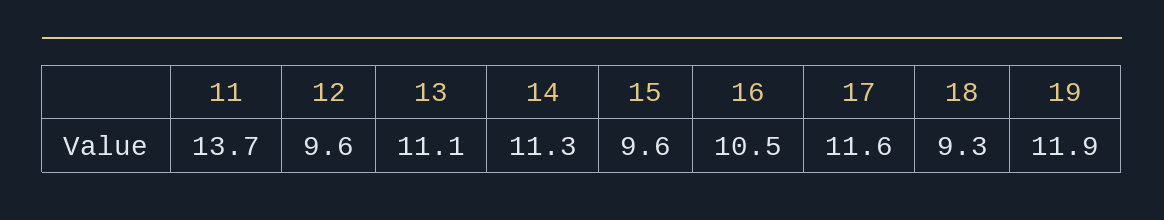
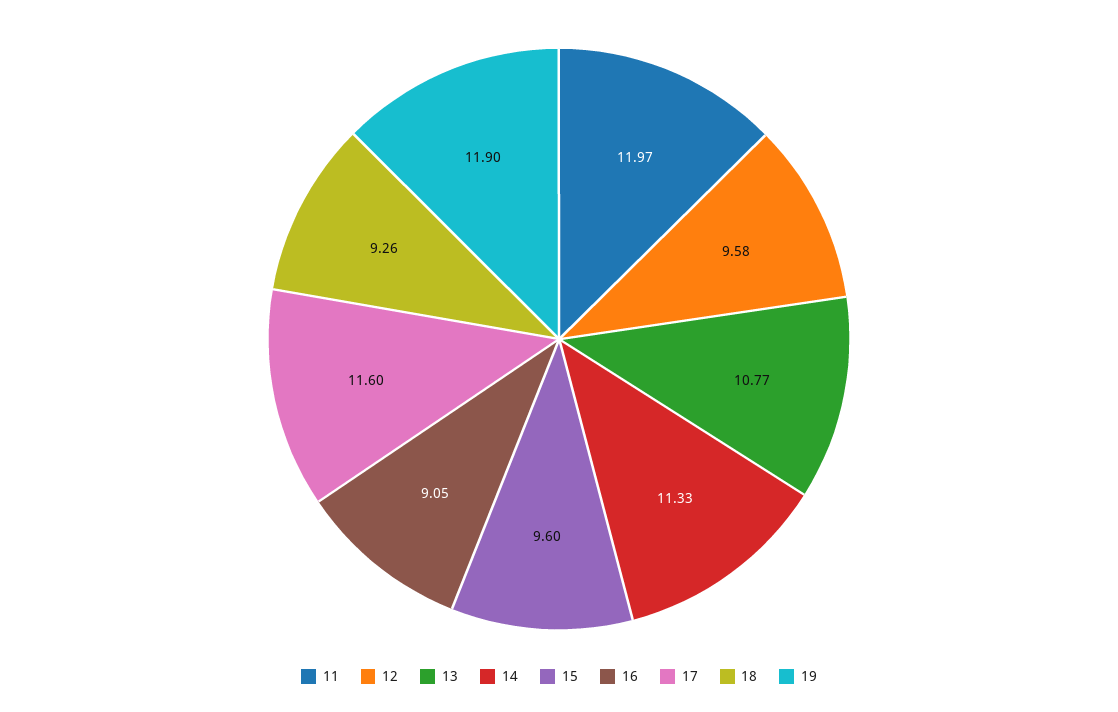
11: 13.7 -> 11.97
13: 11.1 -> 10.77
16: 10.5 -> 9.05

